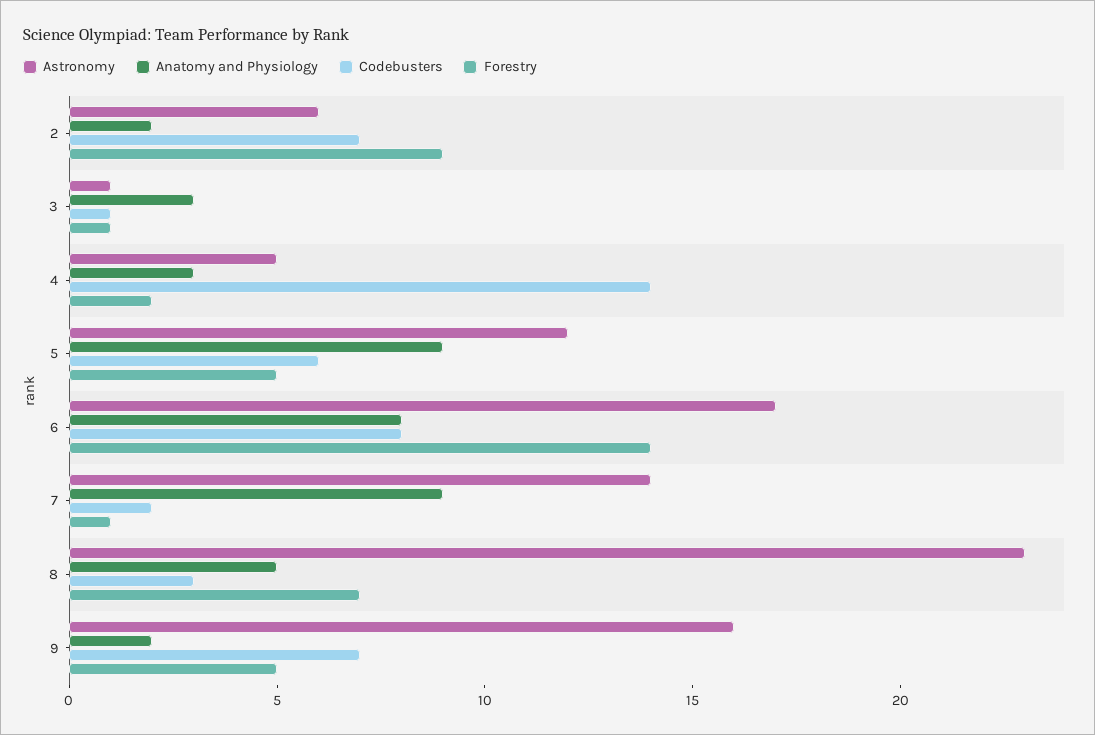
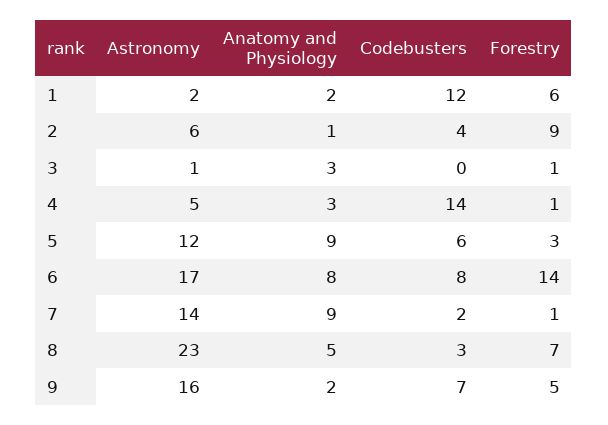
Anatomy and Physiology, 2: 2 -> 1
Codebusters, 2: 7 -> 4
Codebusters, 3: 1 -> 0
Forestry, 4: 2 -> 1
Forestry, 5: 5 -> 3
Astronomy, 1: none -> 2
Anatomy and Physiology, 1: none -> 2
Codebusters, 1: none -> 12
Forestry, 1: none -> 6

